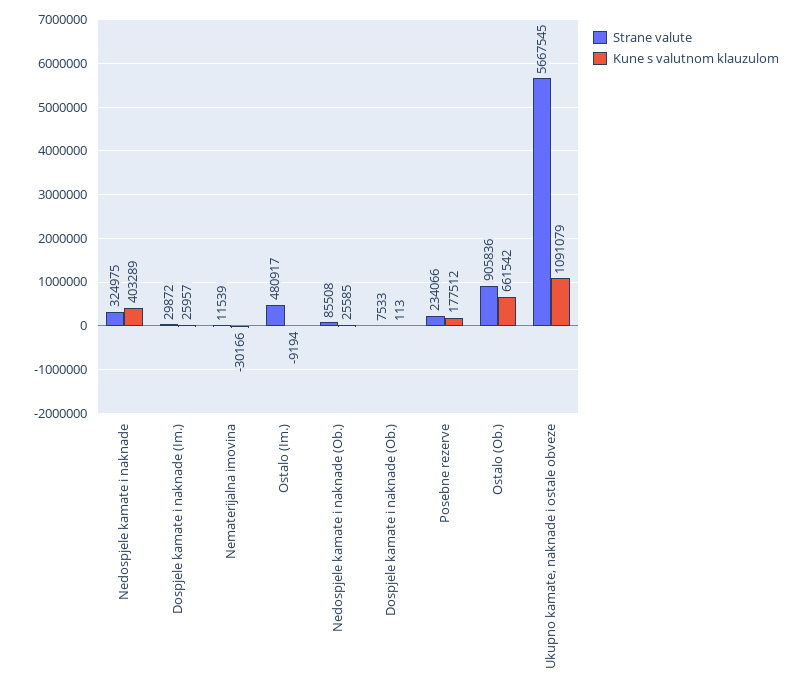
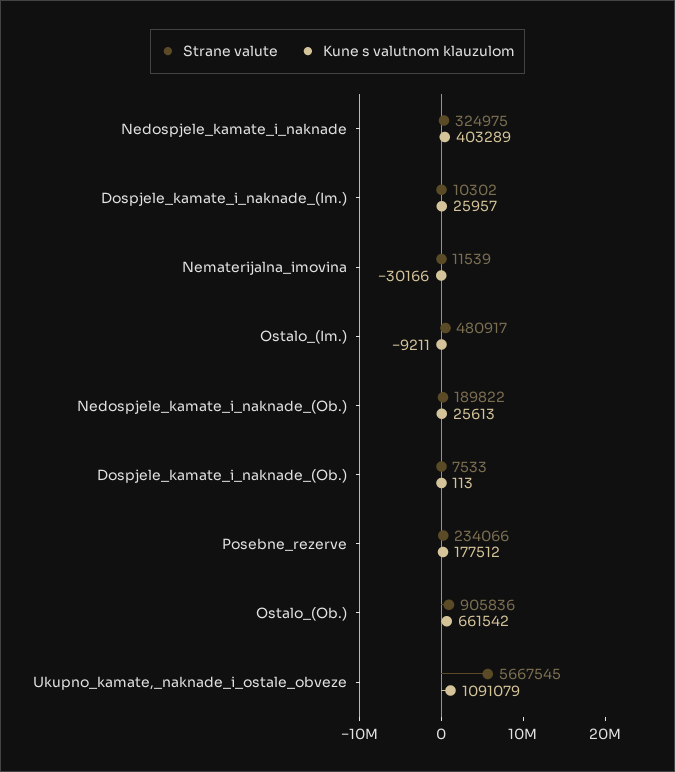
Strane valute, Dospjele kamate i naknade (Im.): 29872 -> 10302
Kune s valutnom klauzulom, Ostalo (Im.): -9194 -> -9211
Strane valute, Nedospjele kamate i naknade (Ob.): 85508 -> 189822
Kune s valutnom klauzulom, Nedospjele kamate i naknade (Ob.): 25585 -> 25613

